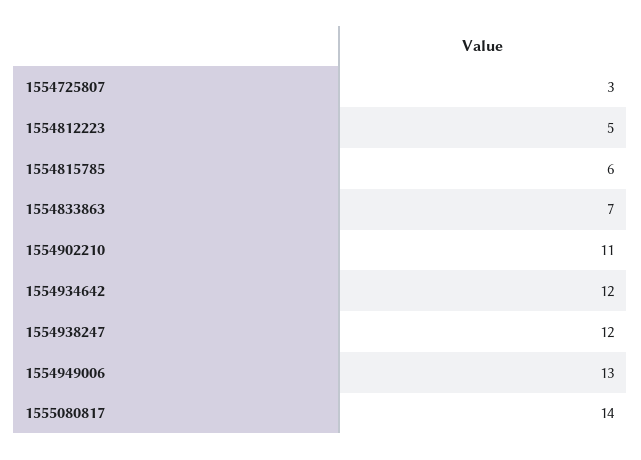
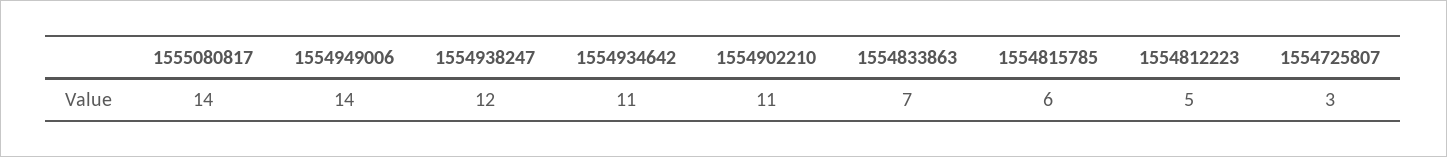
1554934642: 12 -> 11
1554949006: 13 -> 14

